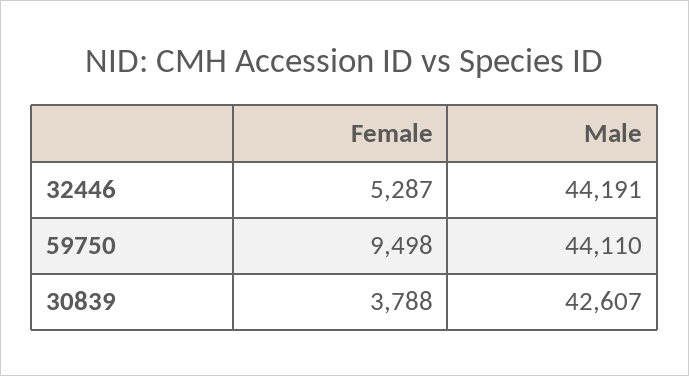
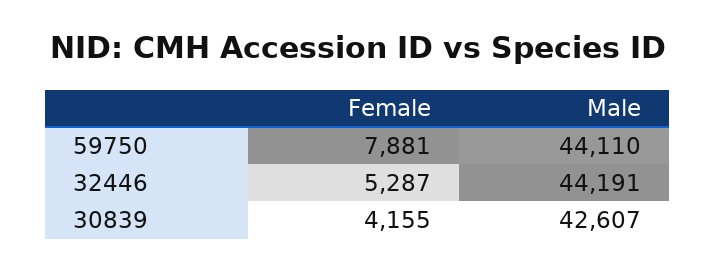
Female, 59750: 9498 -> 7881
Female, 30839: 3788 -> 4155

